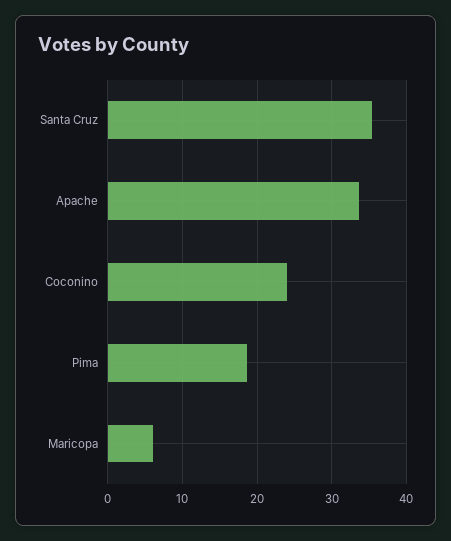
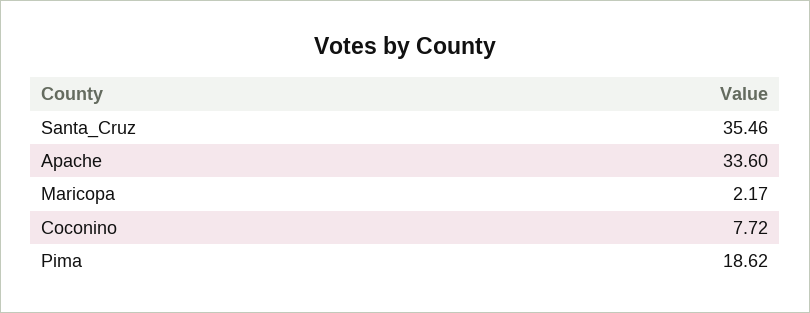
Coconino: 24 -> 7.72
Maricopa: 6 -> 2.17

